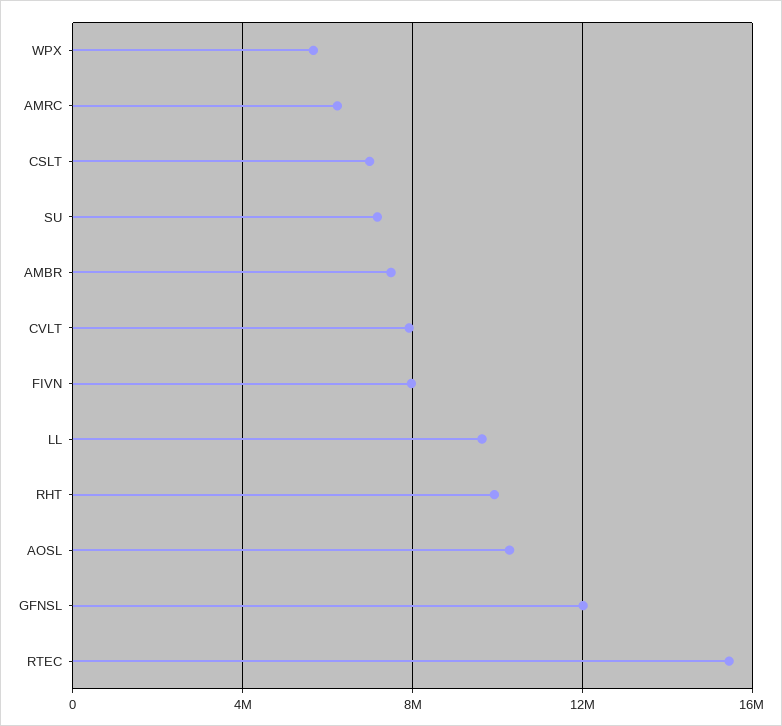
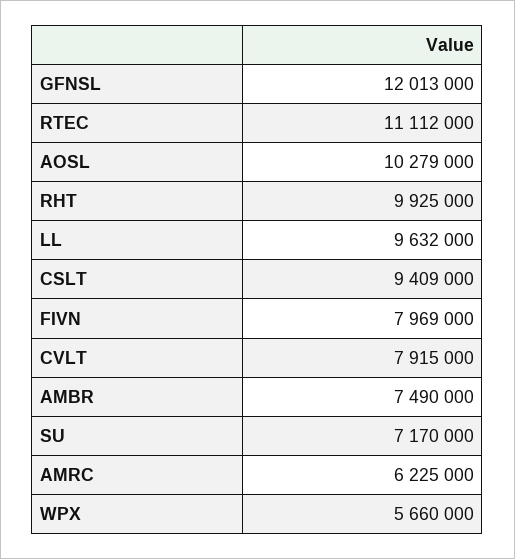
CSLT: 7000000 -> 9409000
RTEC: 15500000 -> 11112000

